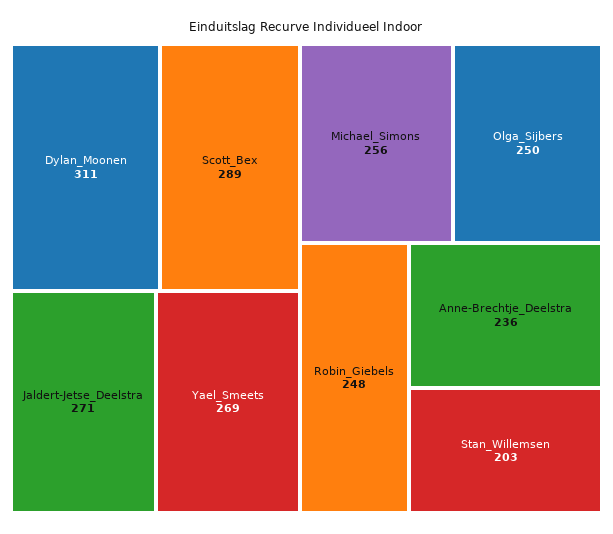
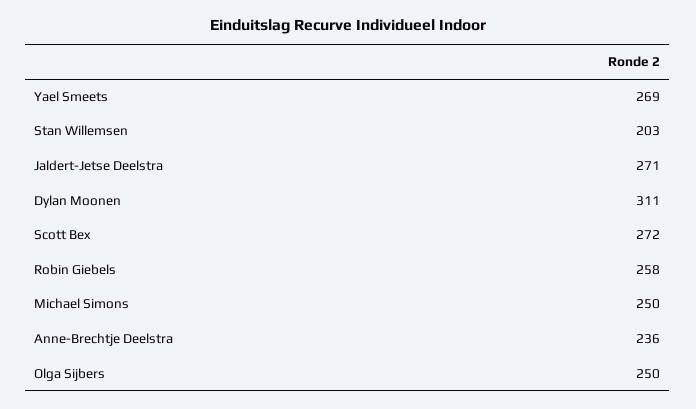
Scott_Bex: 289 -> 272
Michael_Simons: 256 -> 250
Robin_Giebels: 248 -> 258

